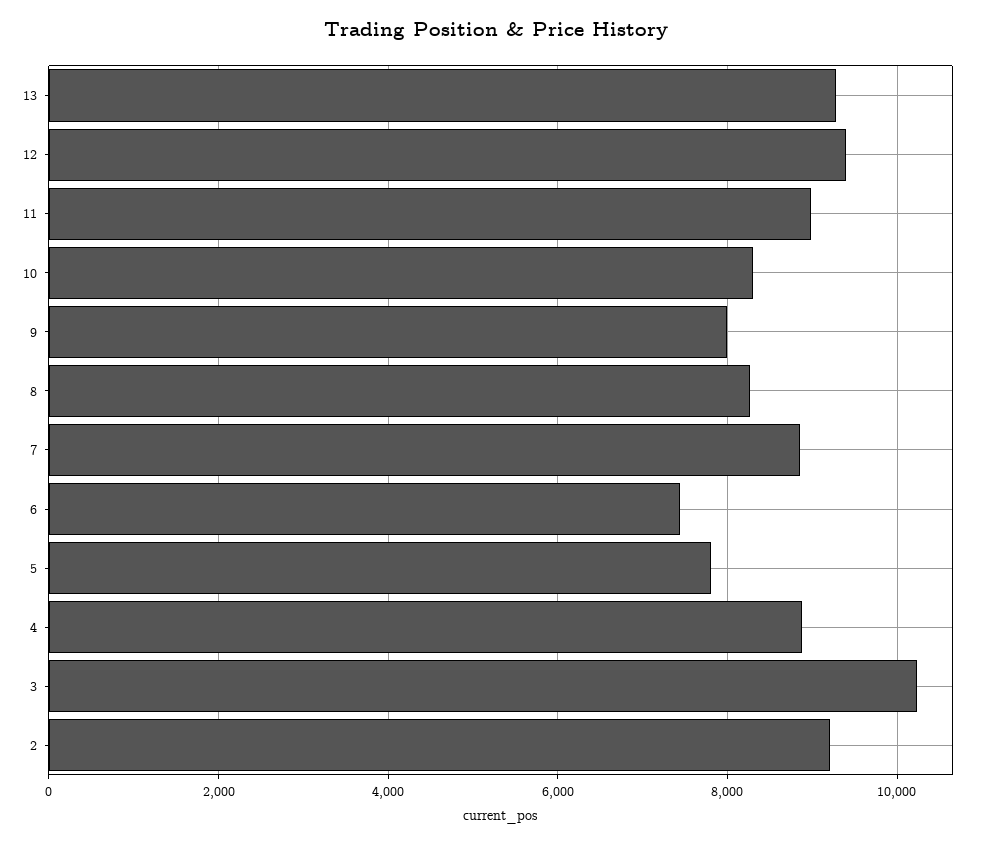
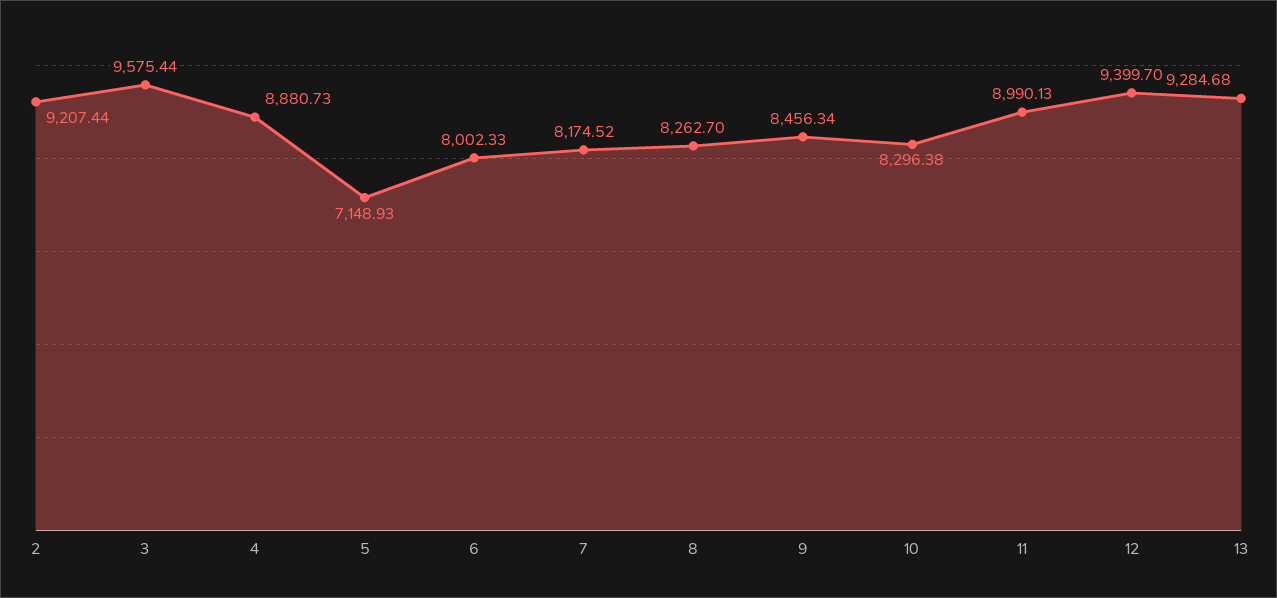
9: 8000 -> 8456.34
7: 8800 -> 8174.52
6: 7400 -> 8002.33
5: 7800 -> 7148.93
3: 10200 -> 9575.44

